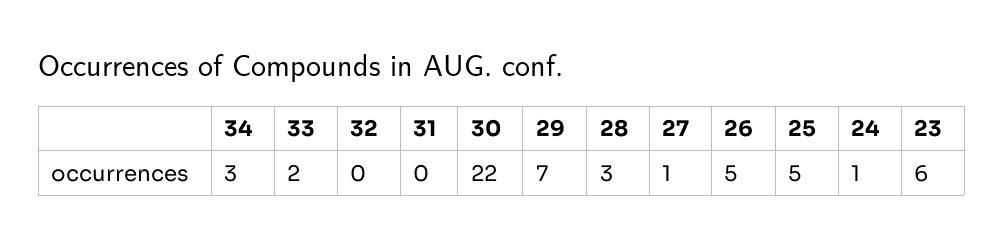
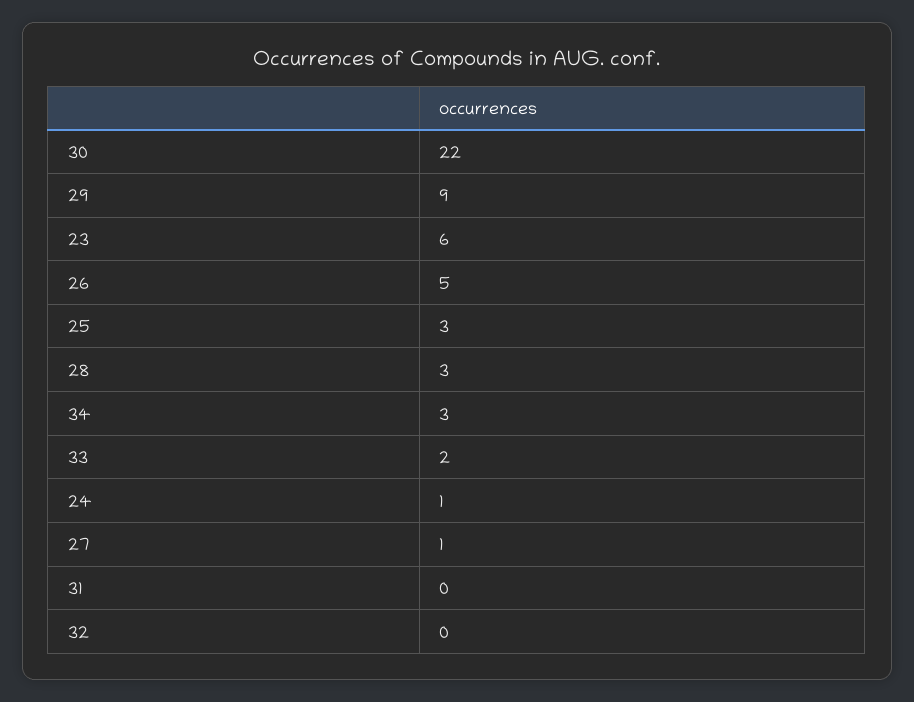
29: 7 -> 9
25: 5 -> 3

